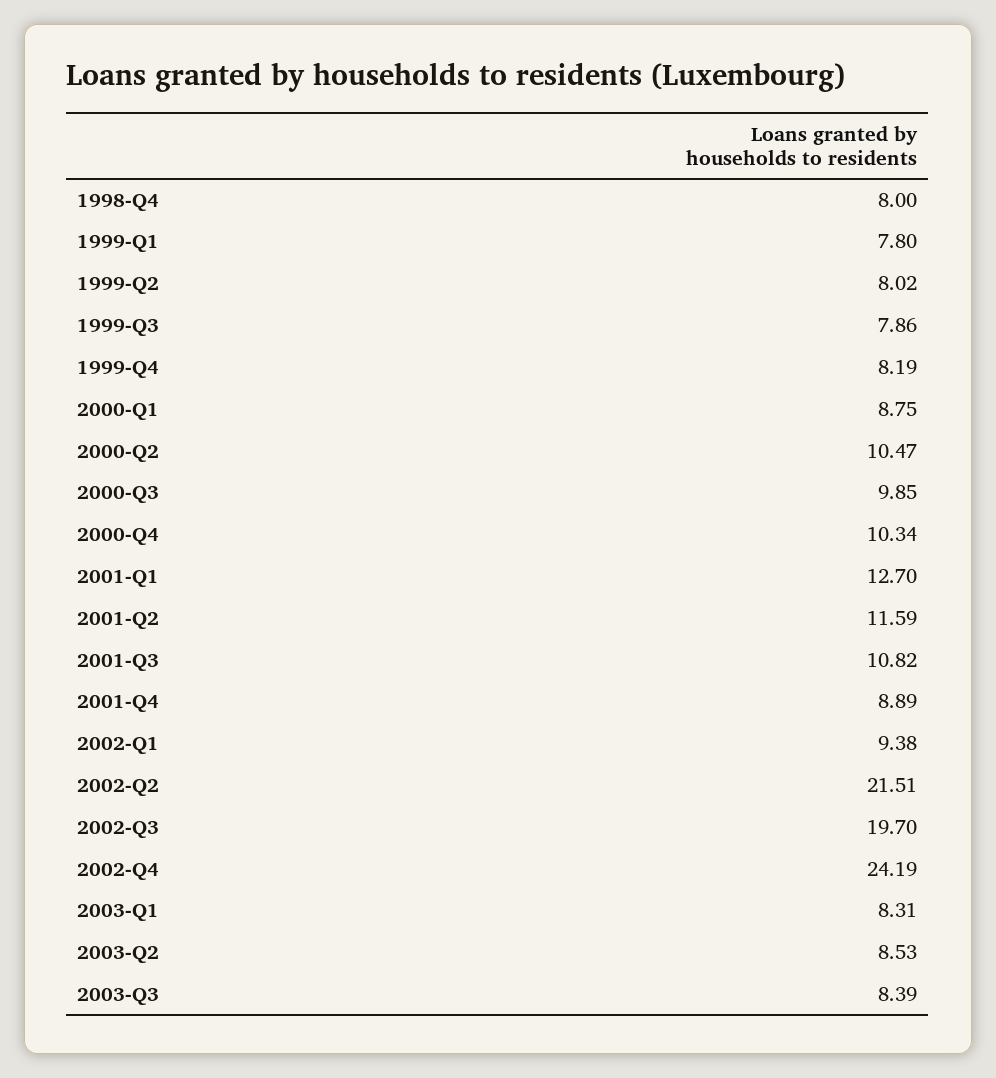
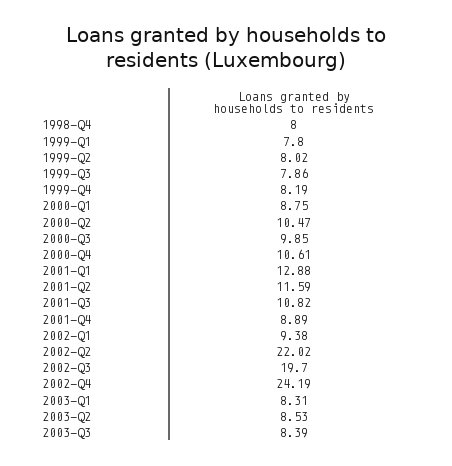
2000-Q4: 10.34 -> 10.61
2001-Q1: 12.7 -> 12.88
2002-Q2: 21.51 -> 22.02

